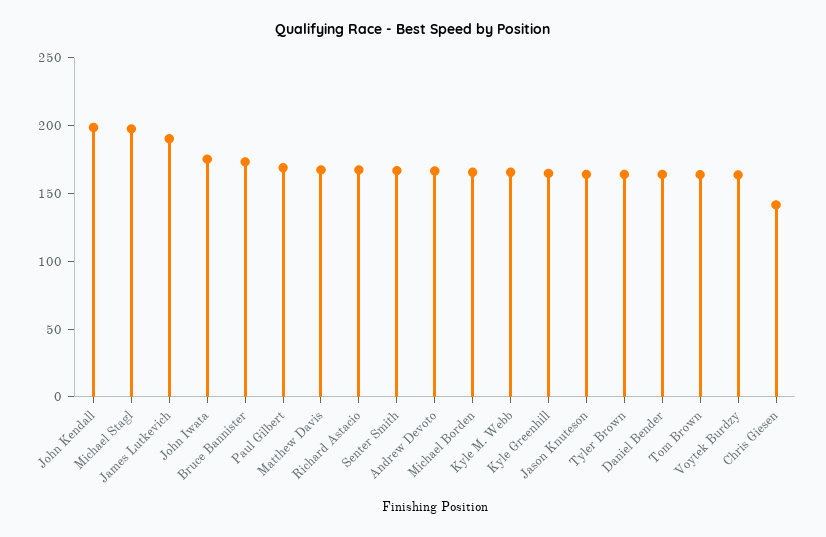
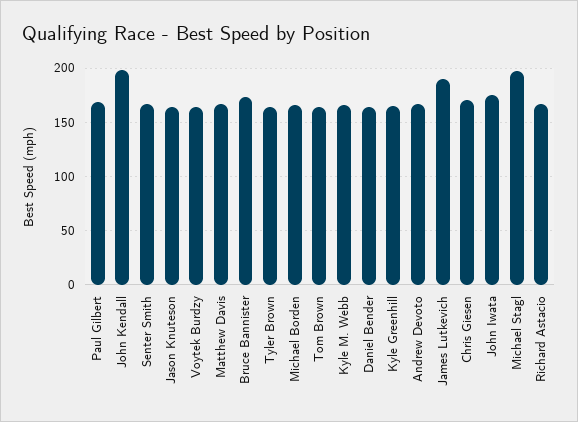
Chris Giesen: 140 -> 170

